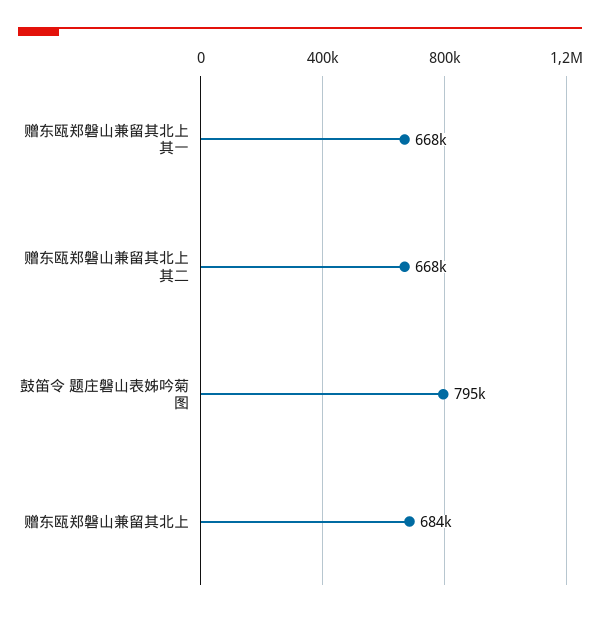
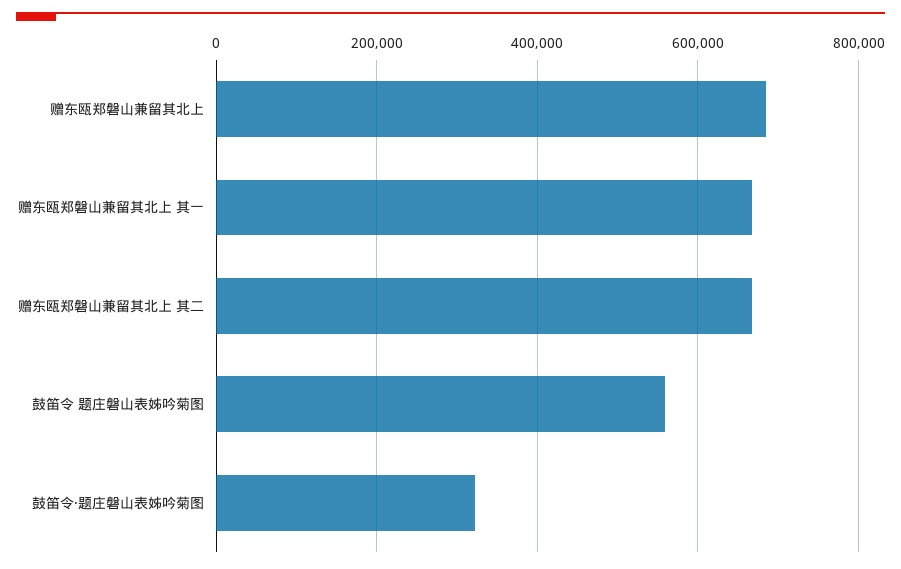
鼓笛令 题庄磐山表姊吟菊图: 795000 -> 560000
鼓笛令·题庄磐山表姊吟菊图: none -> 320000

